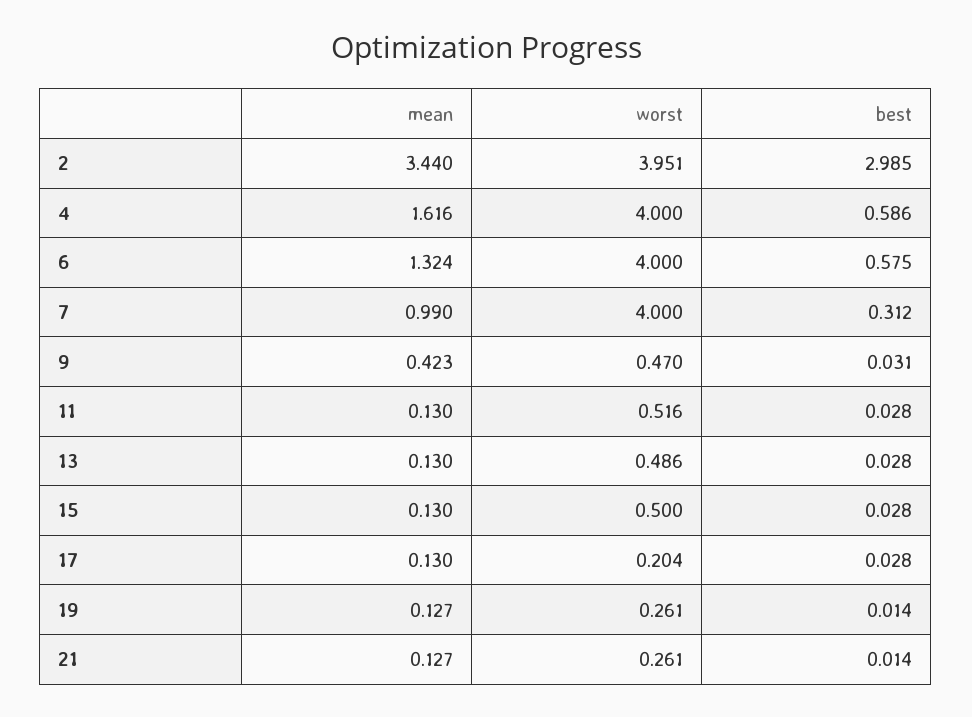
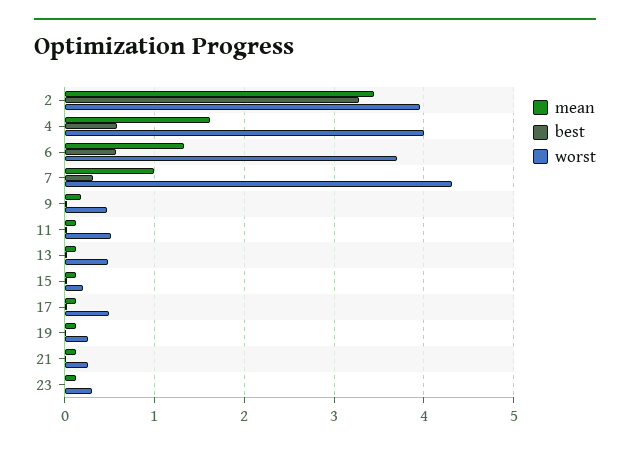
best, 2: 2.985 -> 3.3
worst, 6: 4 -> 3.7
worst, 7: 4 -> 4.3
mean, 9: 0.423 -> 0.2
worst, 15: 0.5 -> 0.2
worst, 17: 0.204 -> 0.5
mean, 23: none -> 0.1
best, 23: none -> 0
worst, 23: none -> 0.3

